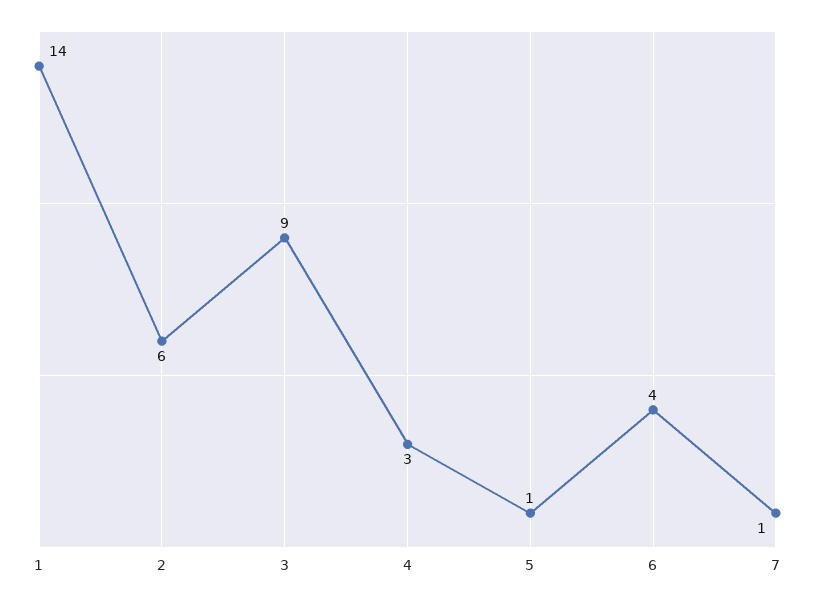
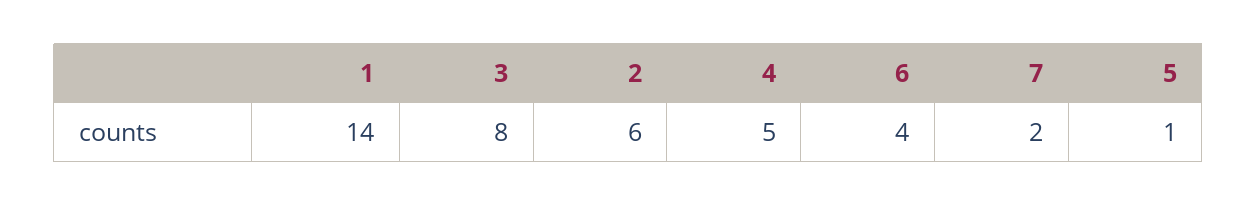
3: 9 -> 8
4: 3 -> 5
7: 1 -> 2

